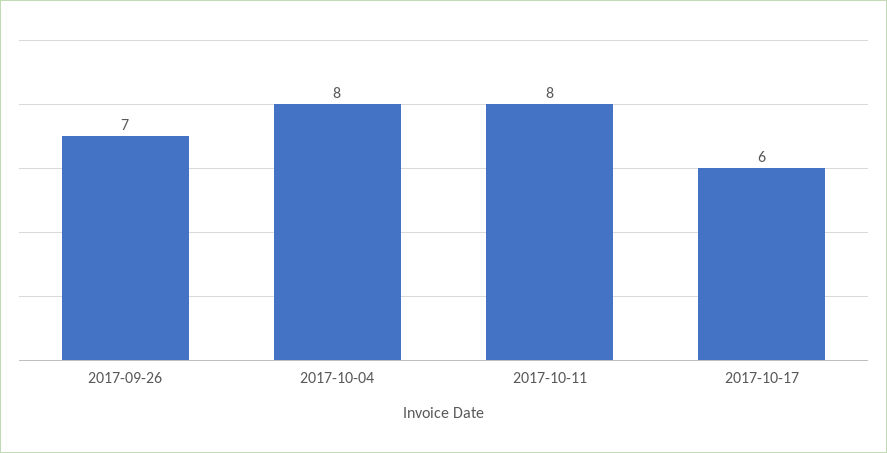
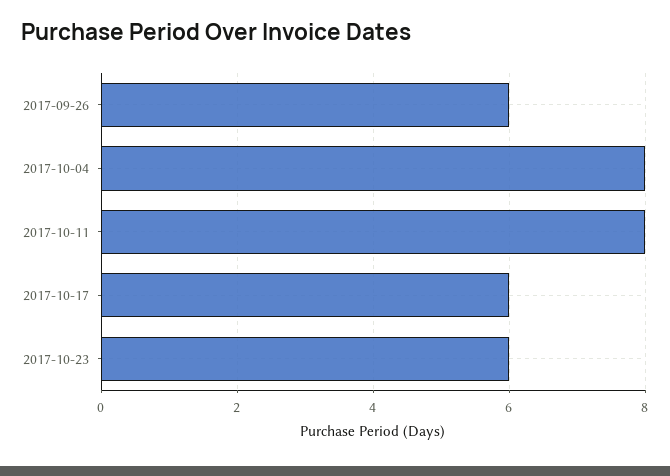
2017-09-26: 7 -> 6
2017-10-23: none -> 6

